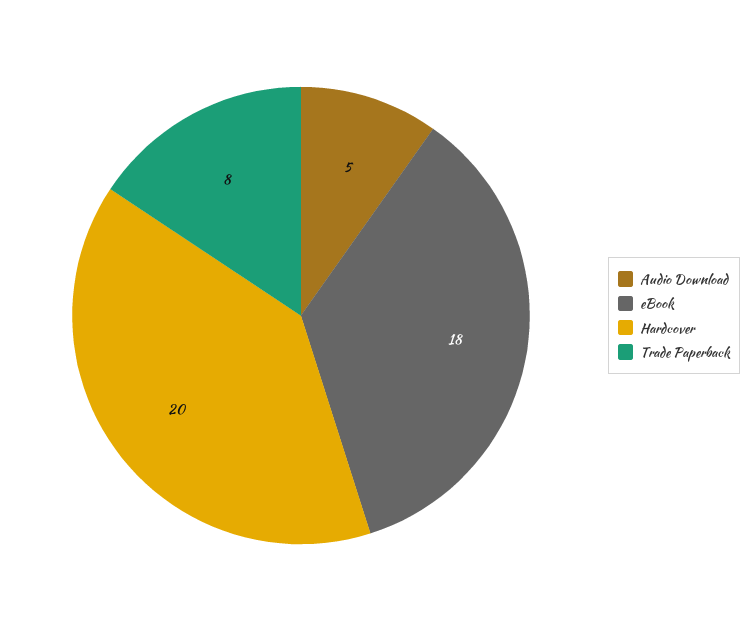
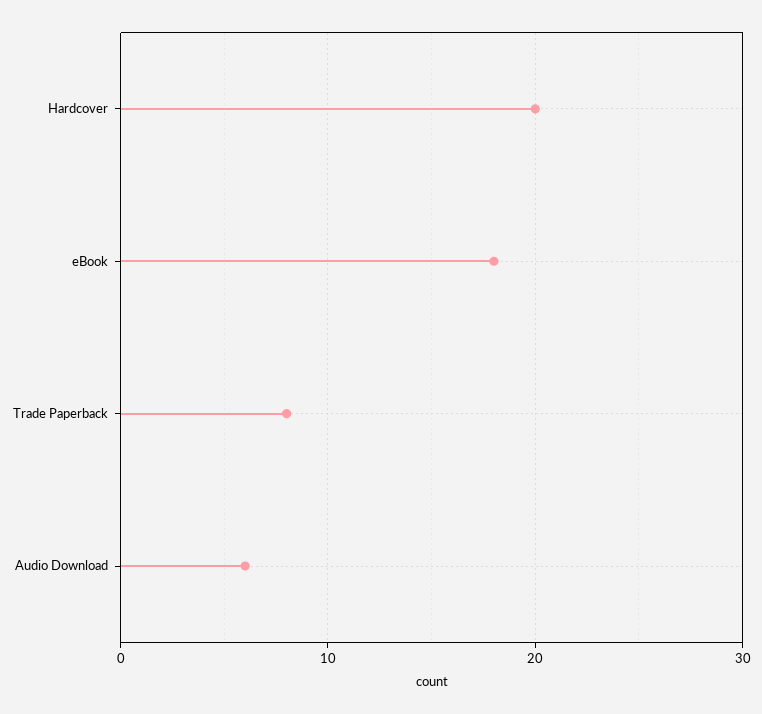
Audio Download: 5 -> 6

